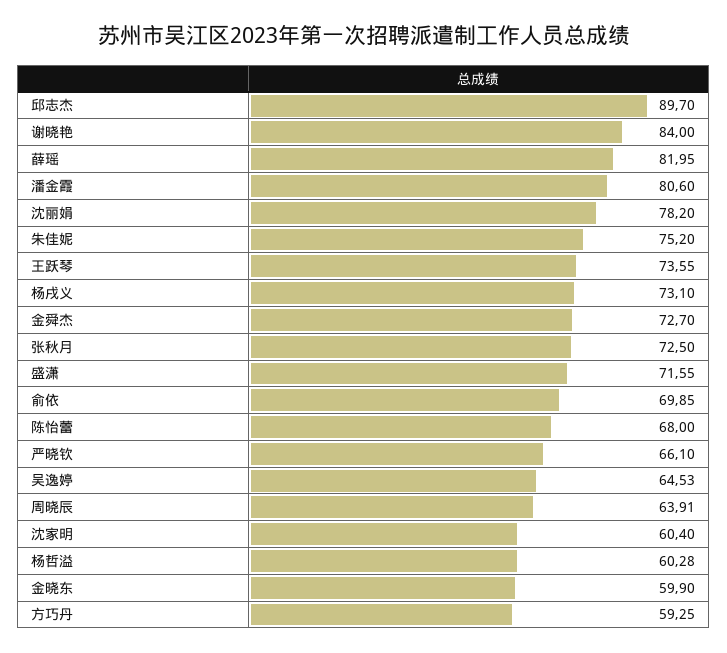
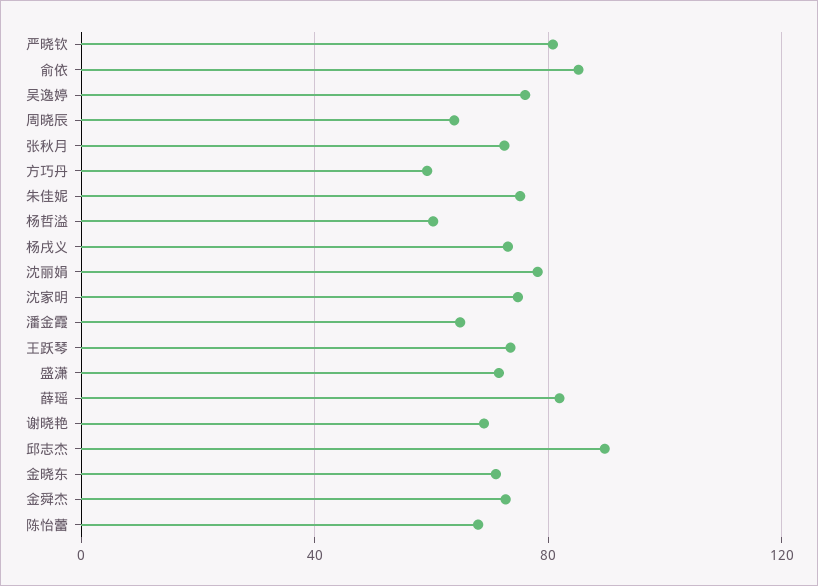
谢晓艳: 84 -> 70
潘金霞: 80.6 -> 65
俞依: 69.85 -> 85
严晓钦: 66.1 -> 80
吴逸婷: 64.53 -> 75
沈家明: 60.4 -> 75
金晓东: 59.9 -> 70

